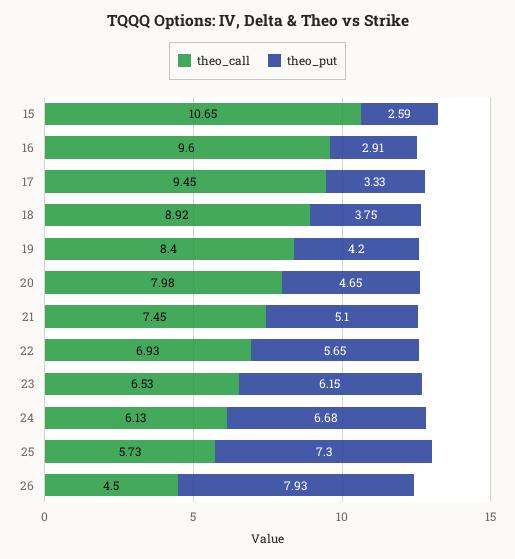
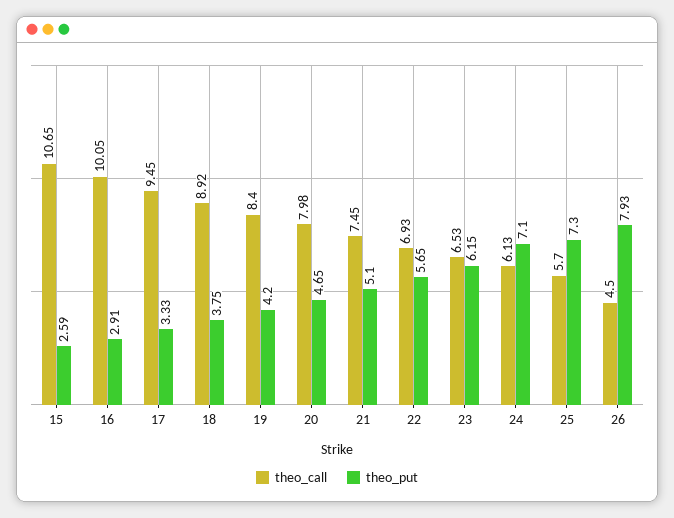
theo_call, 16: 9.6 -> 10.05
theo_put, 24: 6.68 -> 7.1
theo_call, 25: 5.73 -> 5.7

